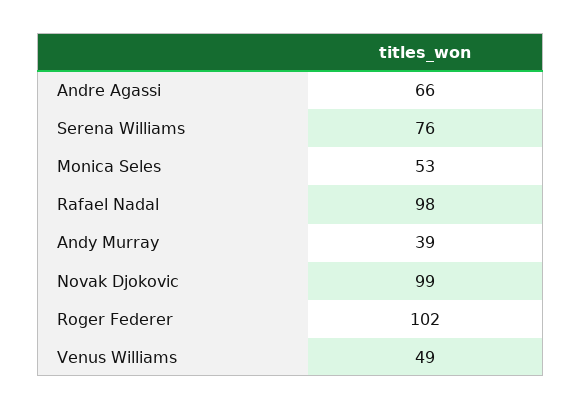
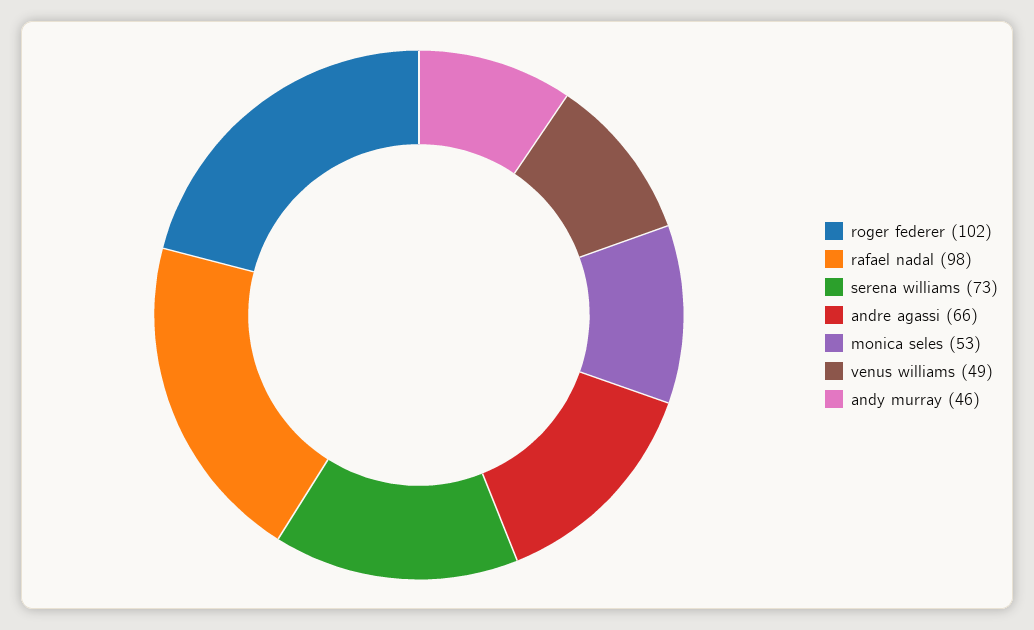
Serena Williams: 76 -> 73
Andy Murray: 39 -> 46
Novak Djokovic: 99 -> none

